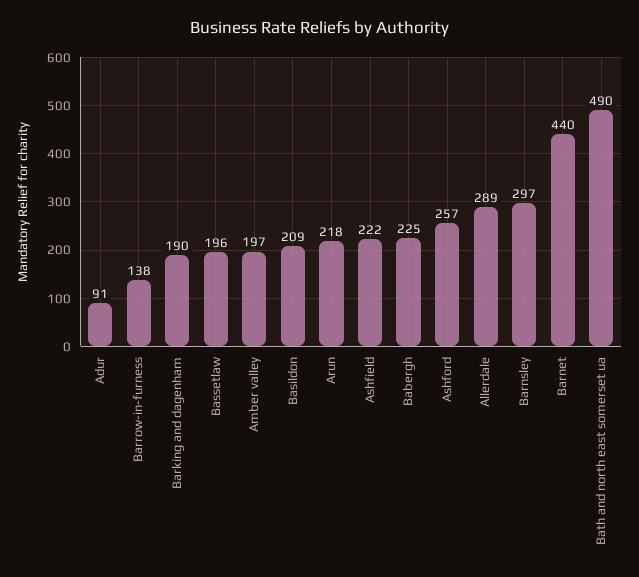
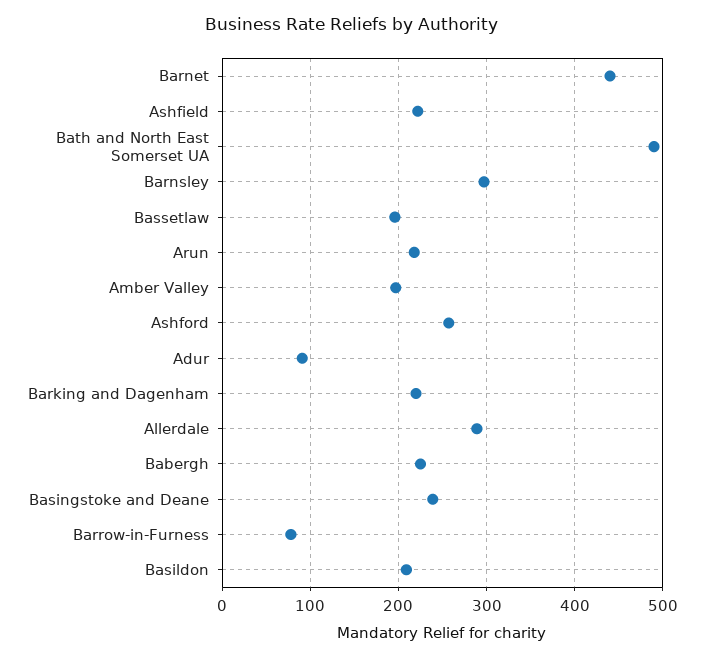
Barrow-in-furness: 138 -> 80
Barking and dagenham: 190 -> 220
Basingstoke and Deane: none -> 240

